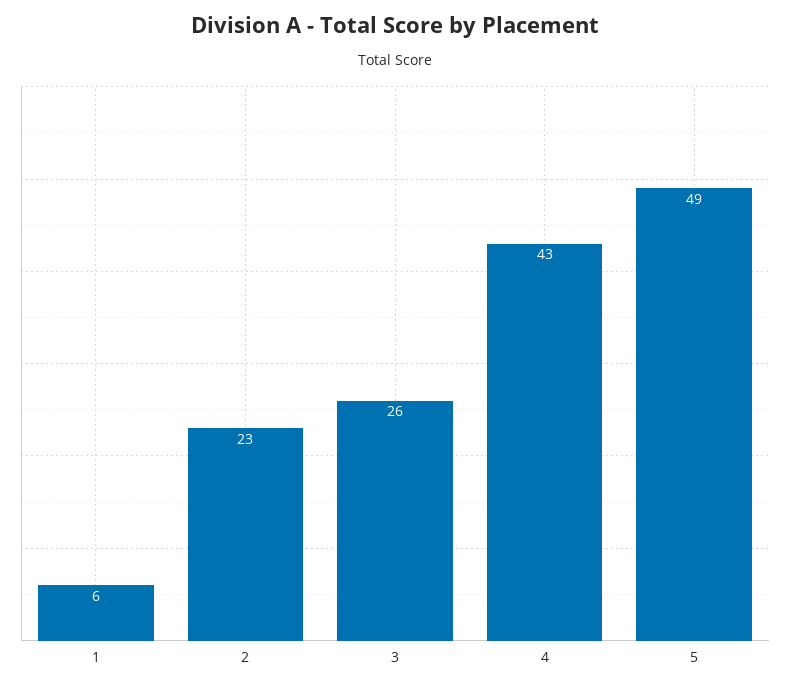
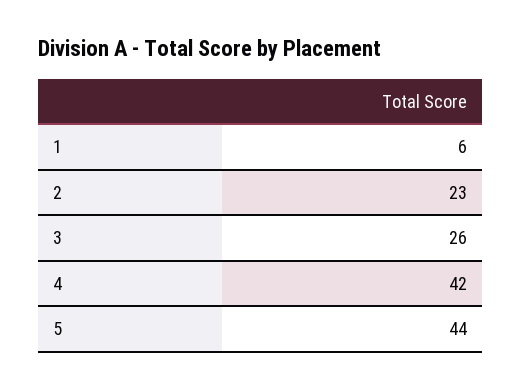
4: 43 -> 42
5: 49 -> 44

